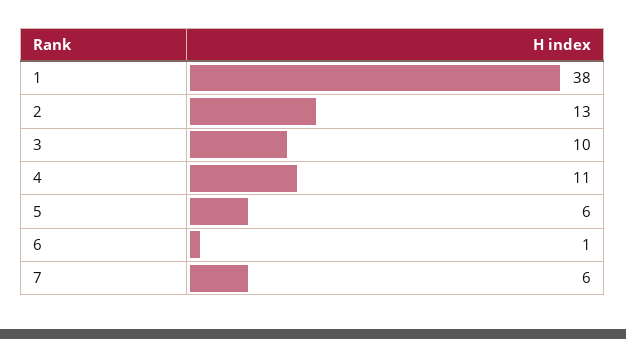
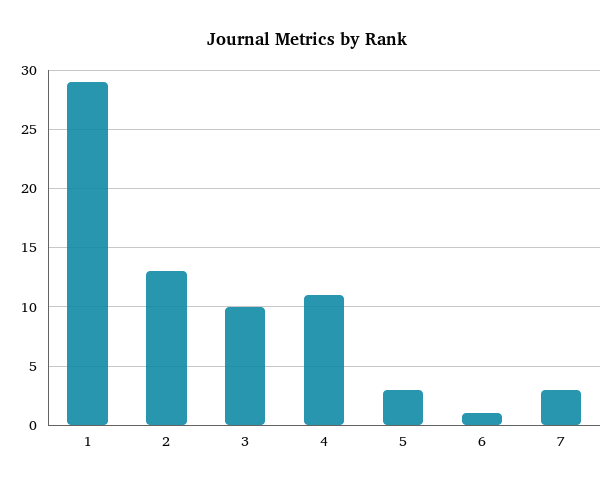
1: 38 -> 29
5: 6 -> 3
7: 6 -> 3

